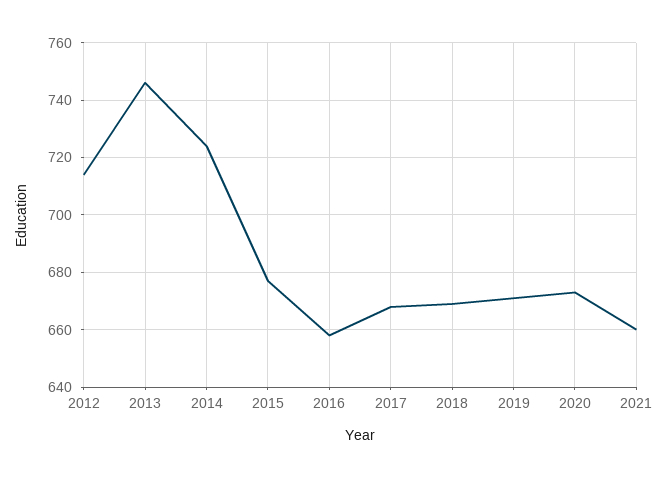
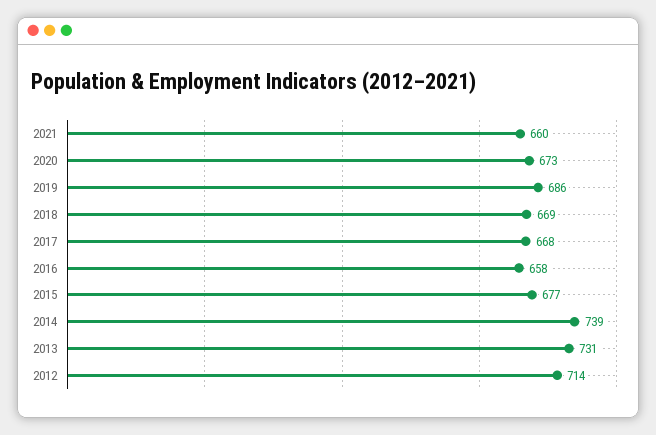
2013: 745 -> 731
2014: 725 -> 739
2019: 670 -> 686

